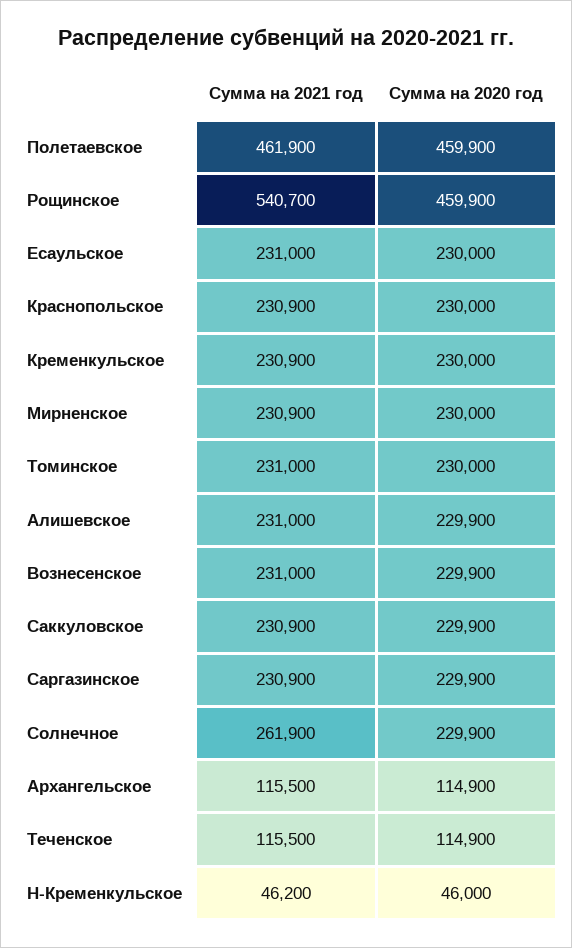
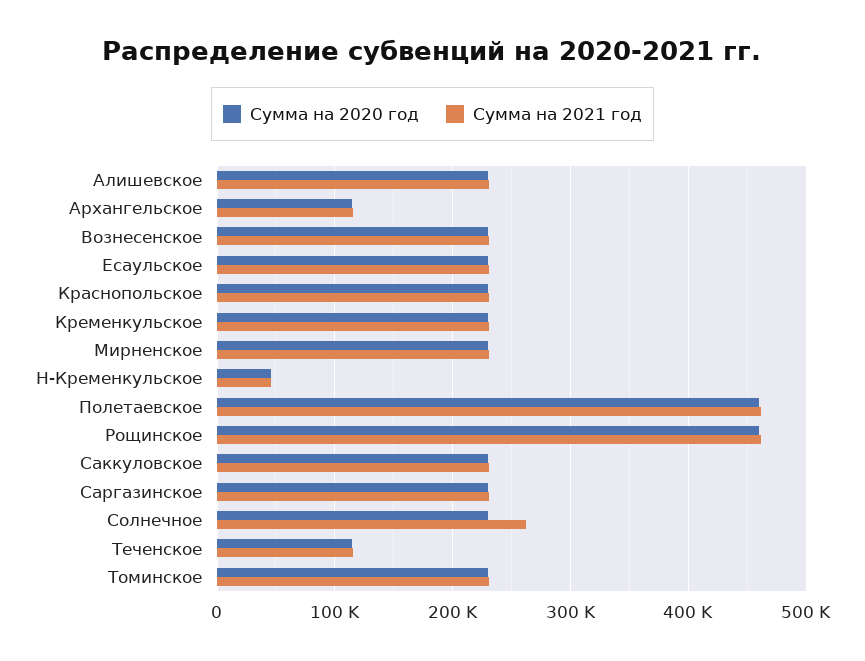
Сумма на 2021 год, Рощинское: 540700 -> 460000

